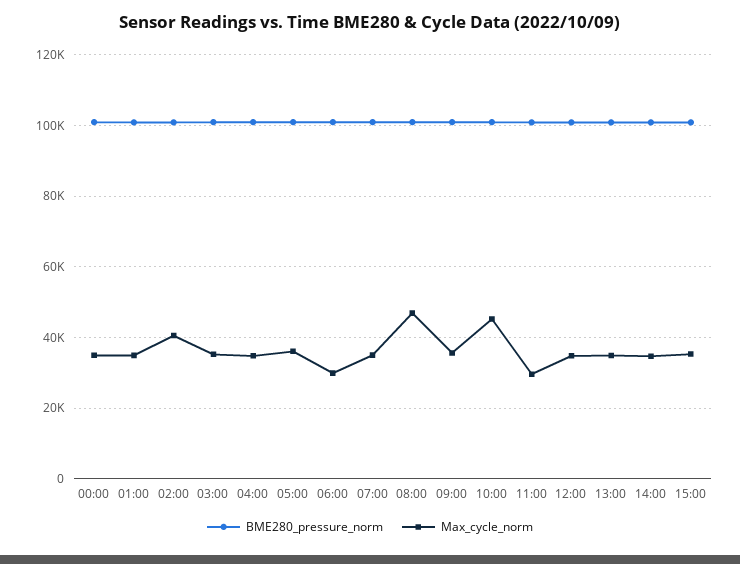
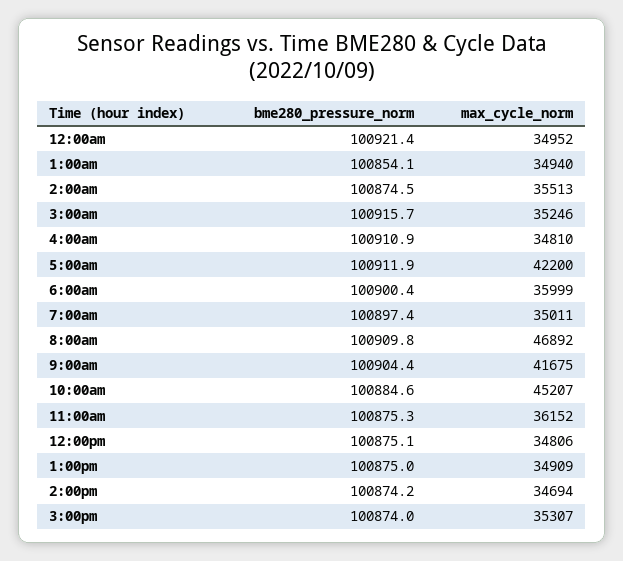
Max_cycle_norm, 02:00: 40000 -> 35513
Max_cycle_norm, 05:00: 36000 -> 42200
Max_cycle_norm, 06:00: 30000 -> 35999
Max_cycle_norm, 09:00: 36000 -> 41675
Max_cycle_norm, 11:00: 30000 -> 36152

